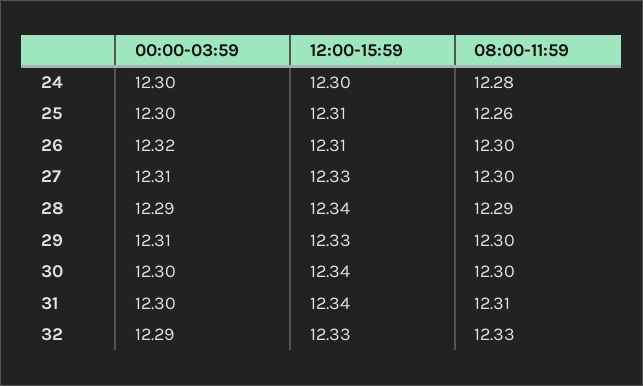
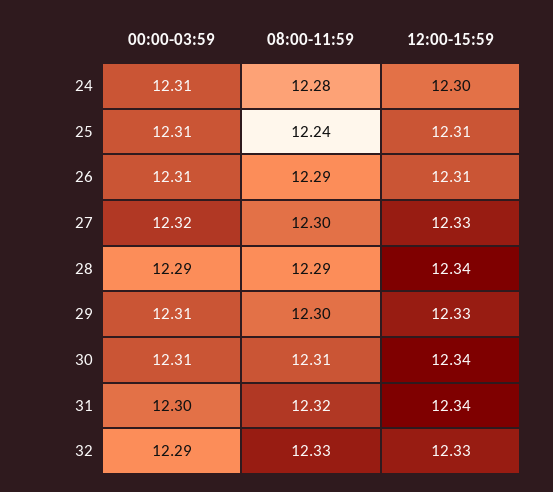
00:00-03:59, 24: 12.3 -> 12.31
00:00-03:59, 25: 12.3 -> 12.31
08:00-11:59, 25: 12.26 -> 12.24
00:00-03:59, 26: 12.32 -> 12.31
08:00-11:59, 26: 12.3 -> 12.29
00:00-03:59, 27: 12.31 -> 12.32
00:00-03:59, 30: 12.3 -> 12.31
08:00-11:59, 30: 12.3 -> 12.31
08:00-11:59, 31: 12.31 -> 12.32

